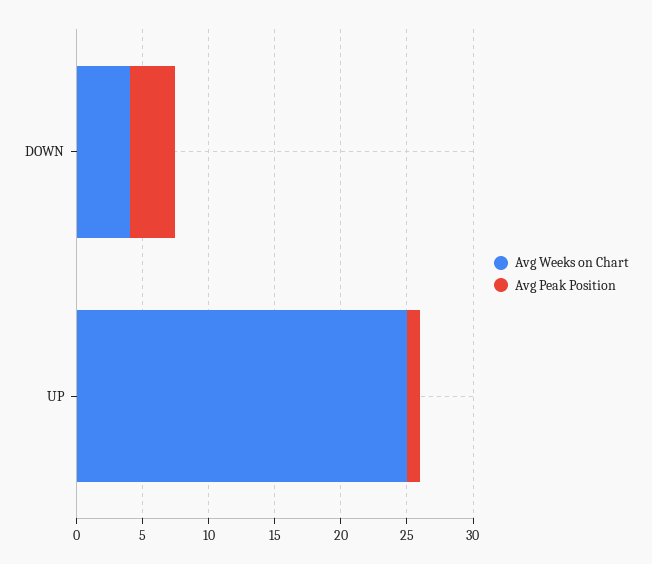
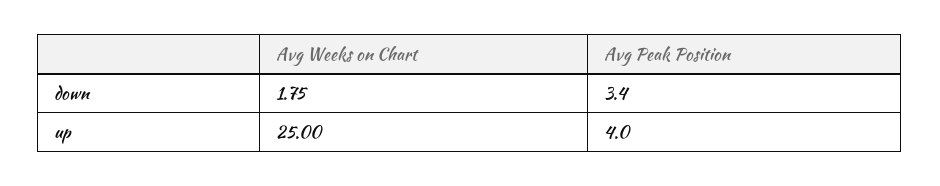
Avg Weeks on Chart, DOWN: 4 -> 1.75
Avg Peak Position, UP: 1 -> 4

